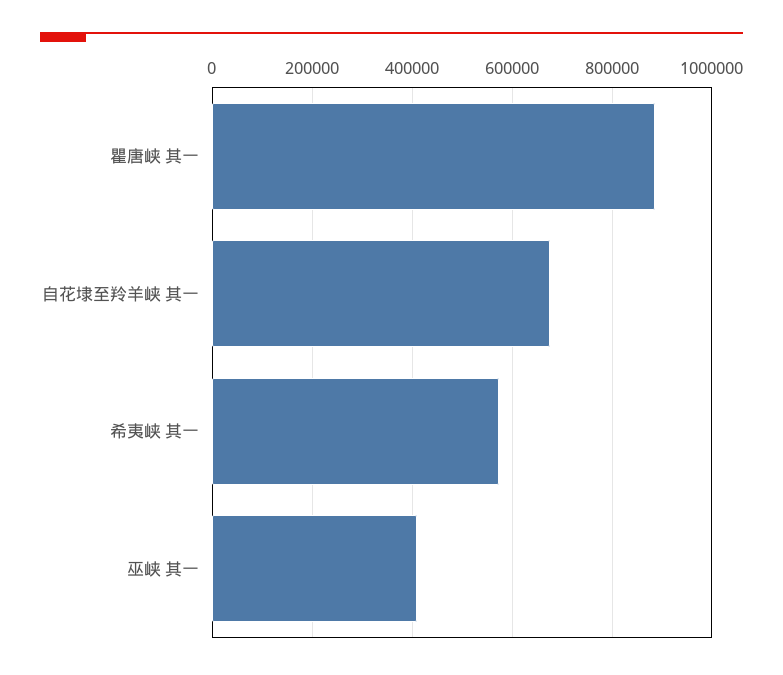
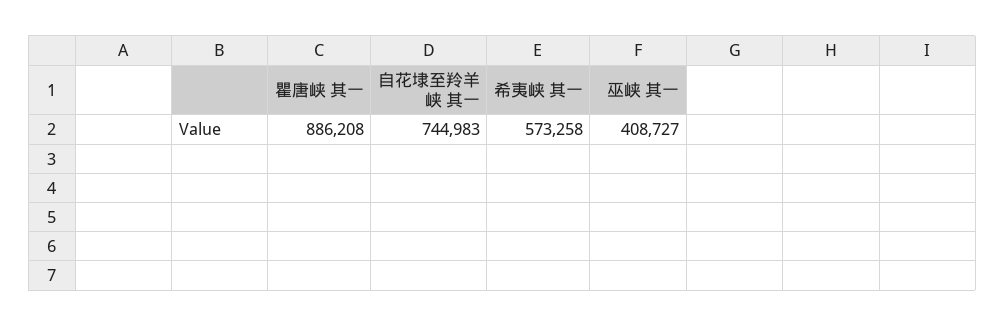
自花埭至羚羊峡 其一: 680000 -> 744983

